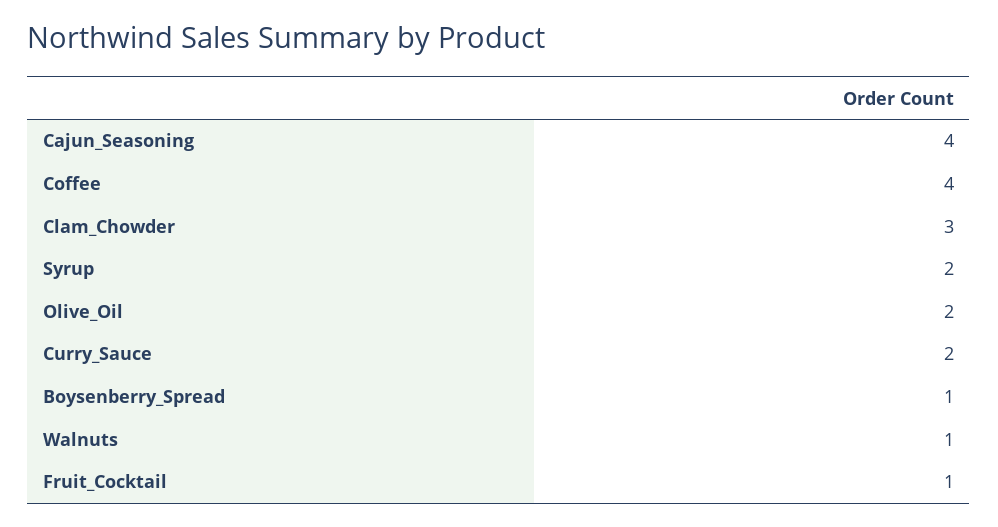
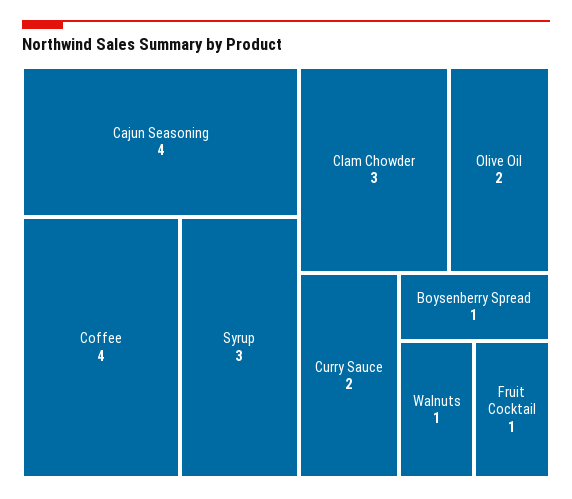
Syrup: 2 -> 3

